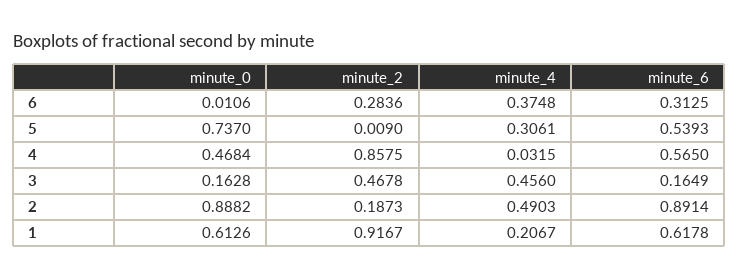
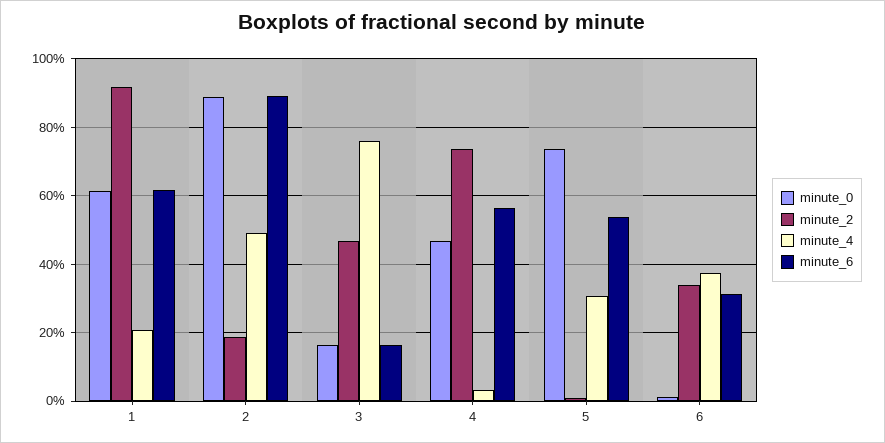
minute_2, 6: 0.2836 -> 0.34
minute_2, 4: 0.8575 -> 0.74
minute_4, 3: 0.456 -> 0.76

